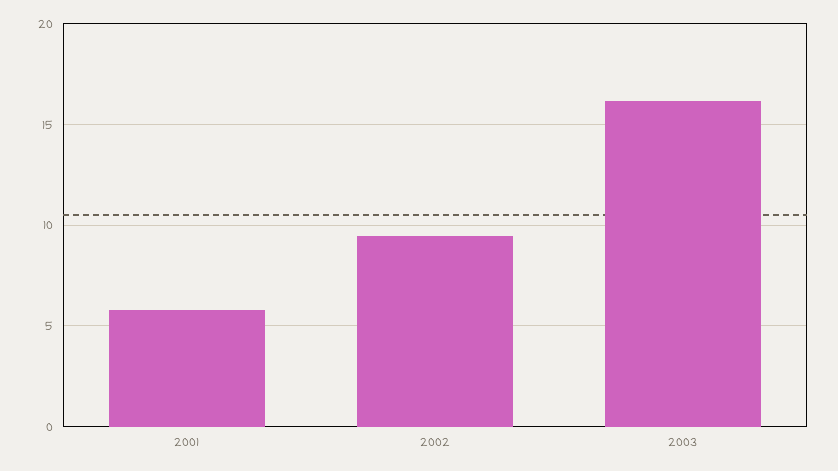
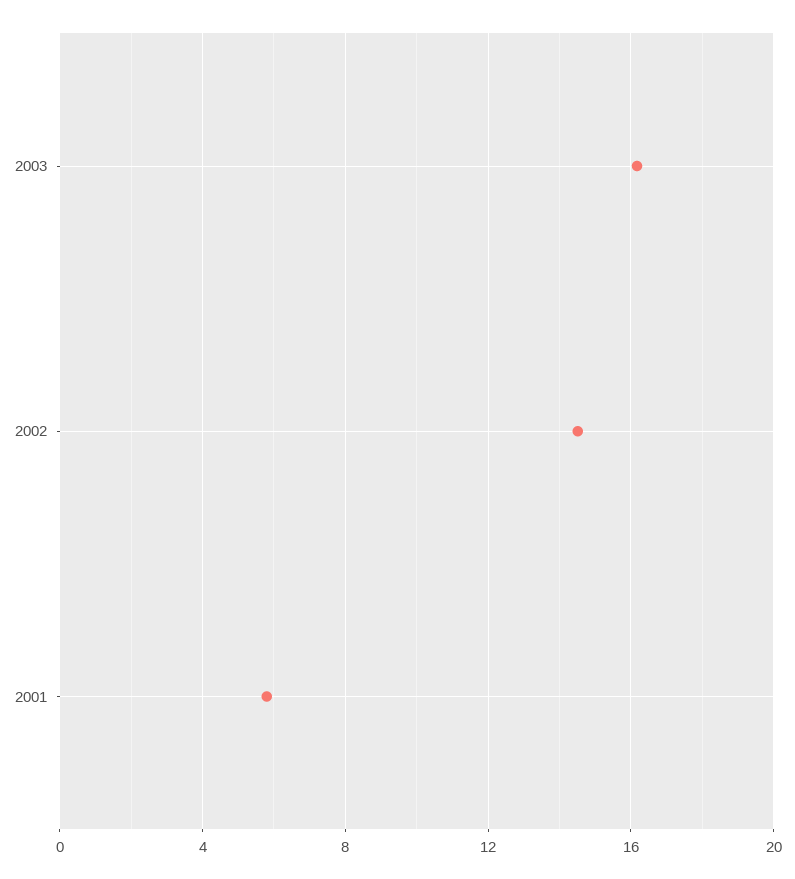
2002: 9.5 -> 14.5

